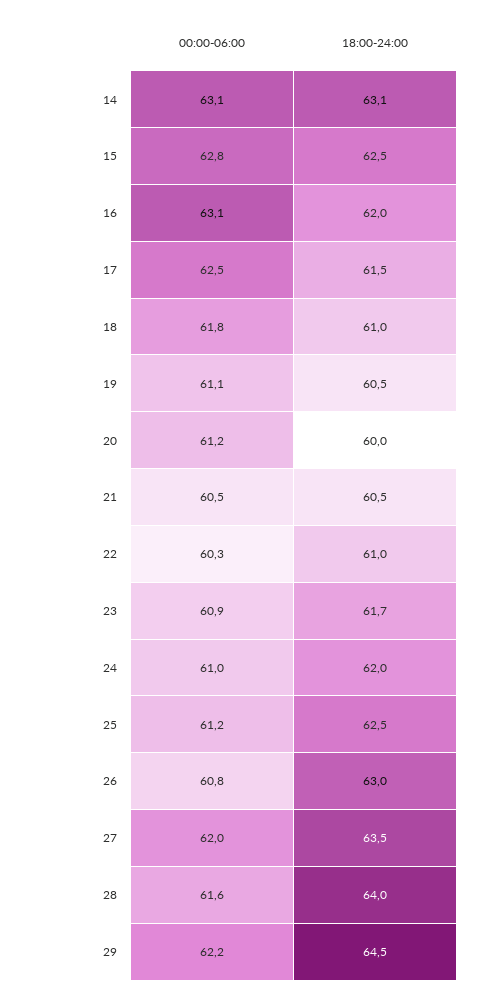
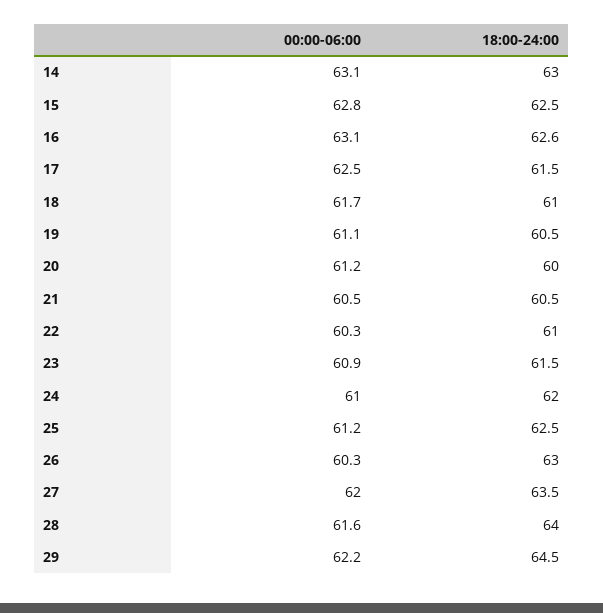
18:00-24:00, 14: 63.1 -> 63
18:00-24:00, 16: 62 -> 62.6
00:00-06:00, 18: 61.8 -> 61.7
18:00-24:00, 23: 61.7 -> 61.5
00:00-06:00, 26: 60.8 -> 60.3

